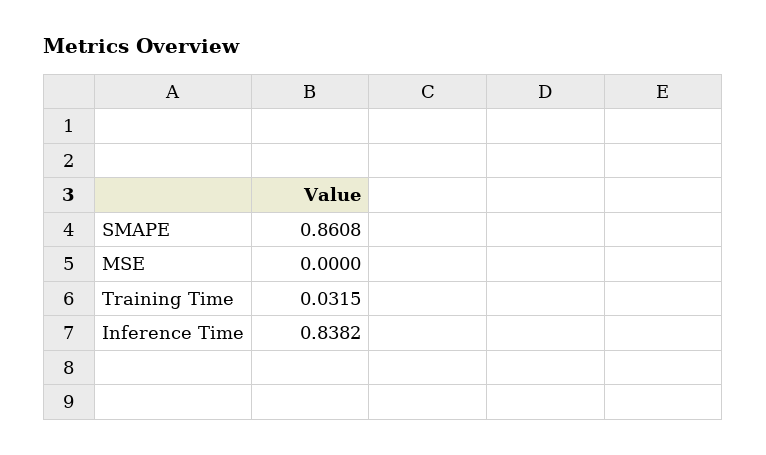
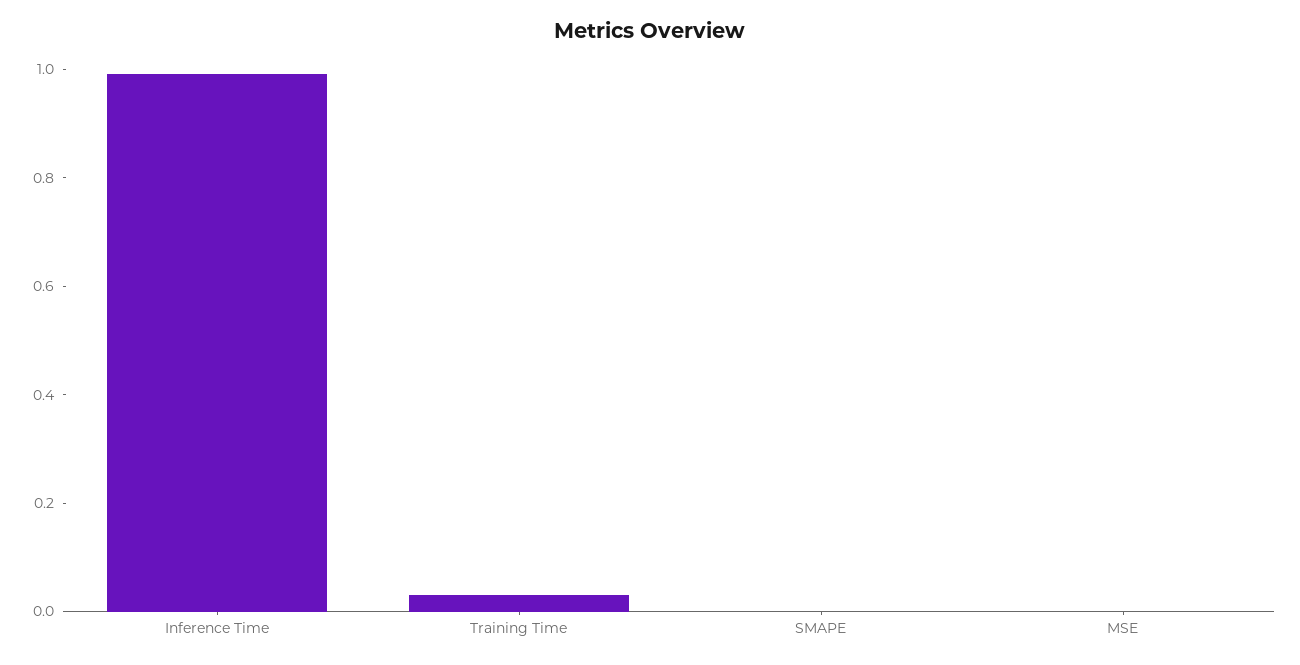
SMAPE: 0.8608 -> 0
Inference Time: 0.8382 -> 1

